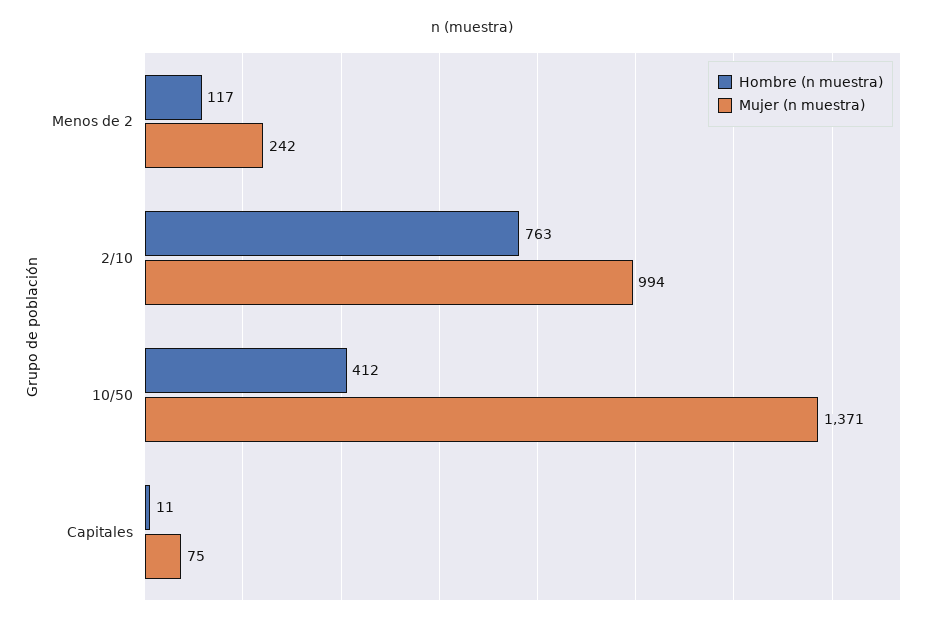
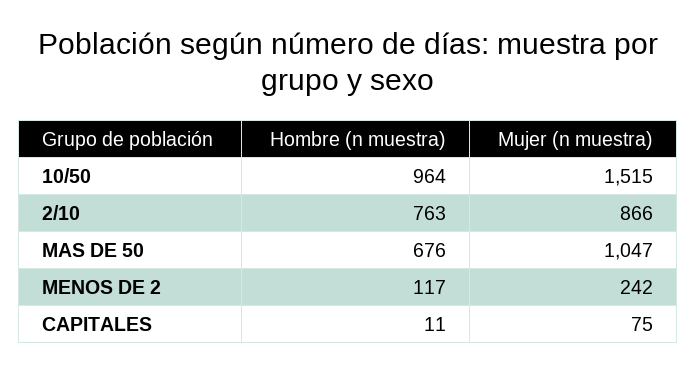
Mujer (n muestra), 2/10: 994 -> 866
Hombre (n muestra), 10/50: 412 -> 964
Mujer (n muestra), 10/50: 1371 -> 1515
Hombre (n muestra), MAS DE 50: none -> 676
Mujer (n muestra), MAS DE 50: none -> 1047

